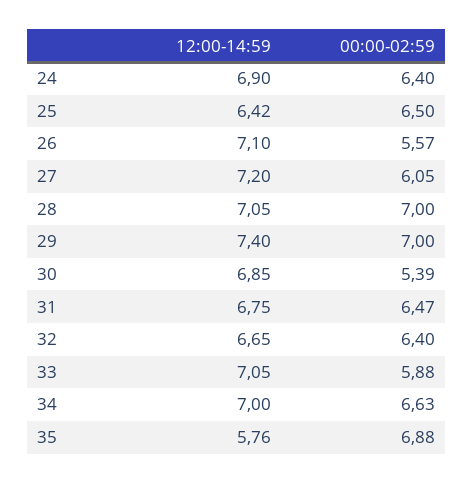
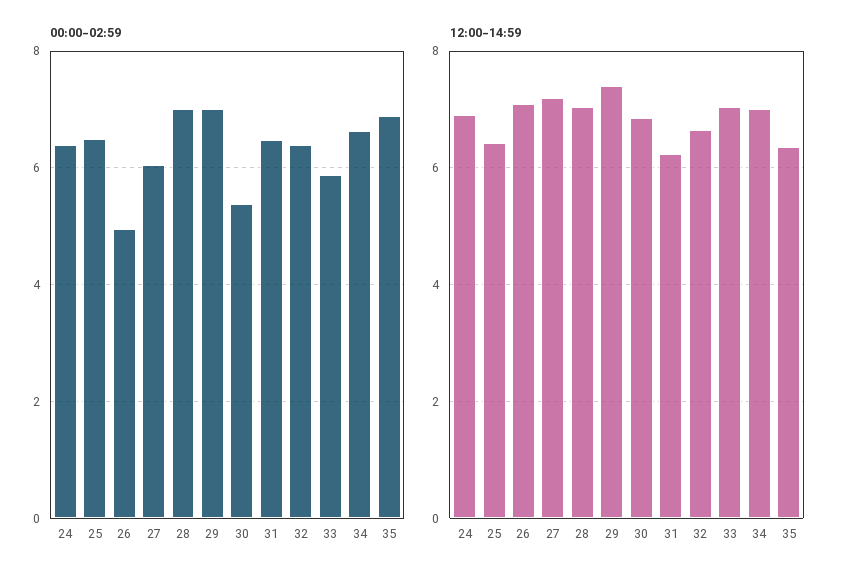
00:00-02:59, 26: 5.57 -> 5
12:00-14:59, 31: 6.75 -> 6.2
12:00-14:59, 35: 5.76 -> 6.4

